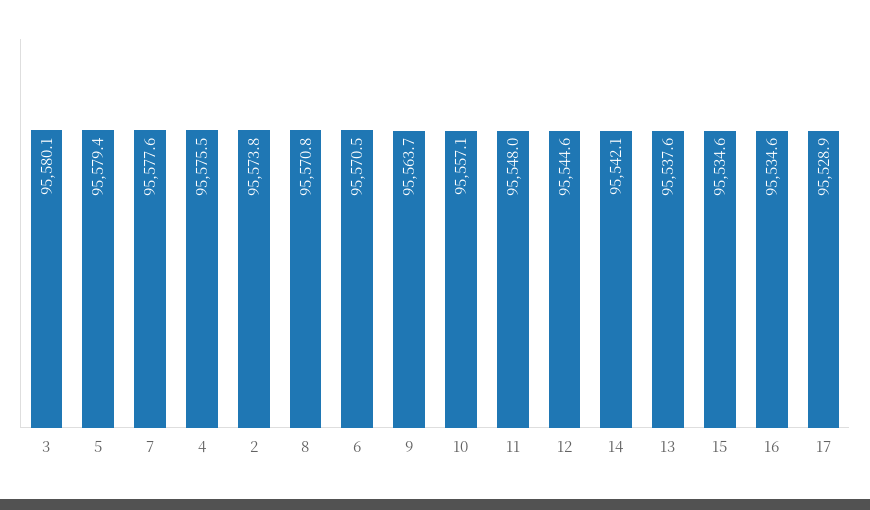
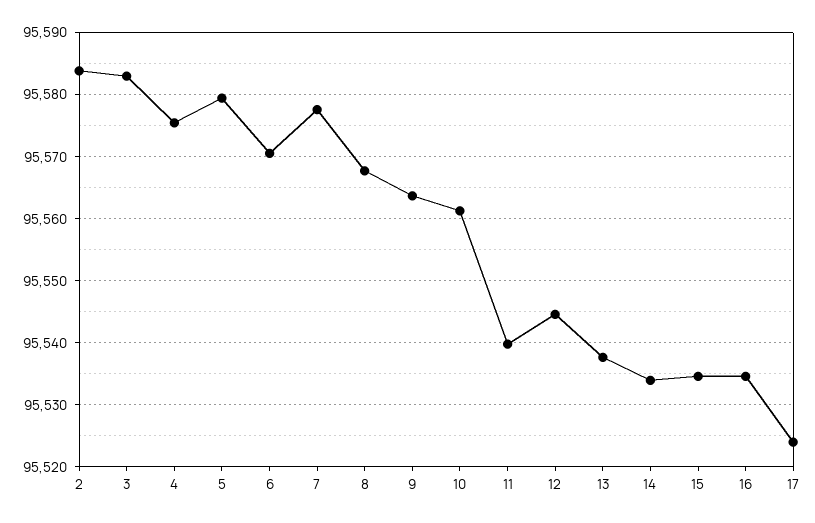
3: 95580.1 -> 95583
2: 95573.8 -> 95584
8: 95570.8 -> 95568
10: 95557.1 -> 95561
11: 95548 -> 95540
14: 95542.1 -> 95534
17: 95528.9 -> 95524

